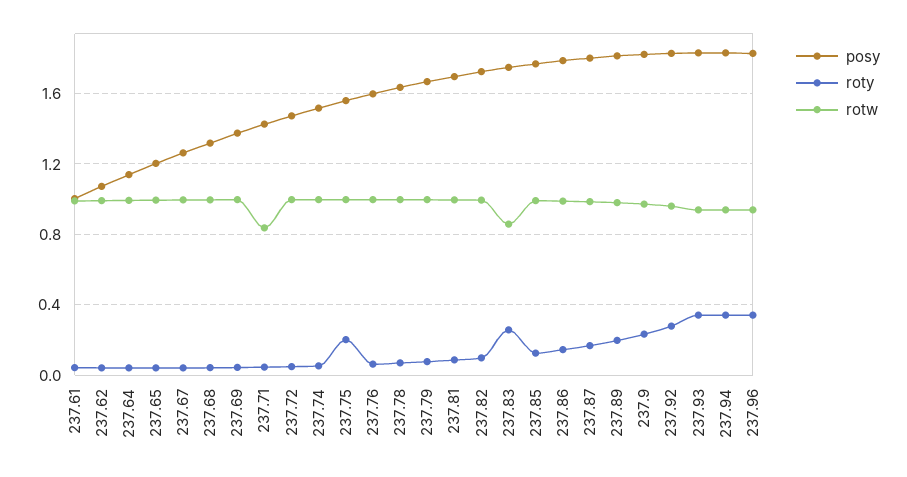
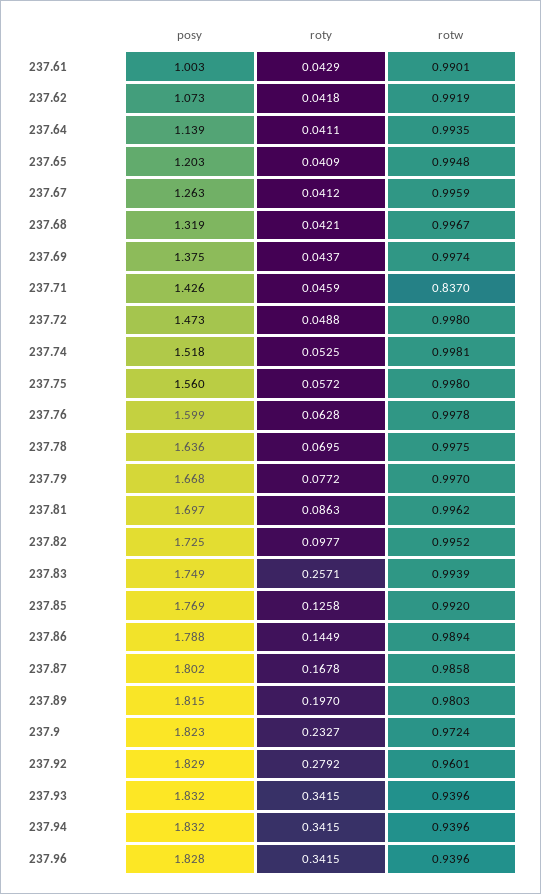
roty, 237.75: 0.2 -> 0.0572
rotw, 237.83: 0.85 -> 0.9939

